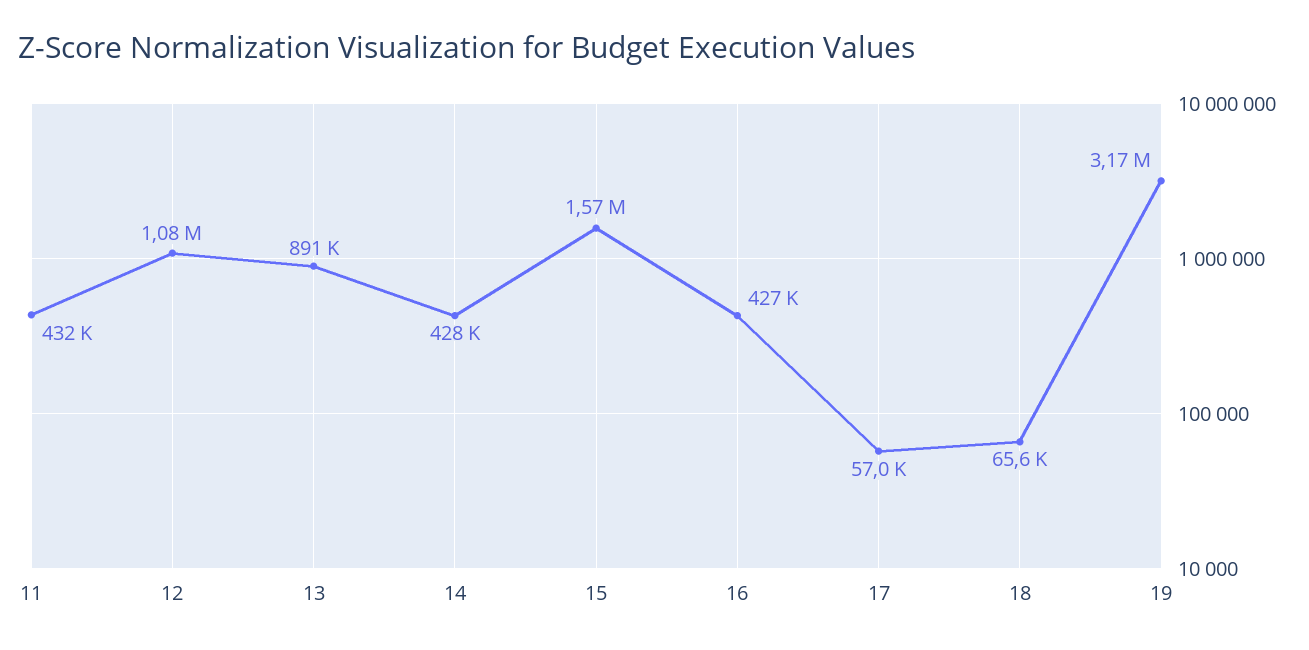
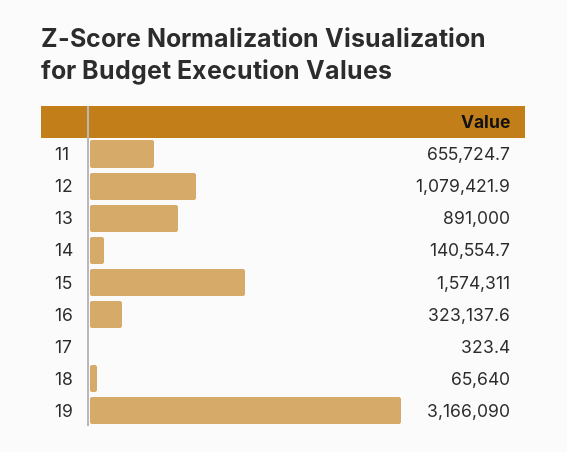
11: 432000 -> 655724.7
14: 428000 -> 140554.7
16: 427000 -> 323137.6
17: 57000 -> 323.4

